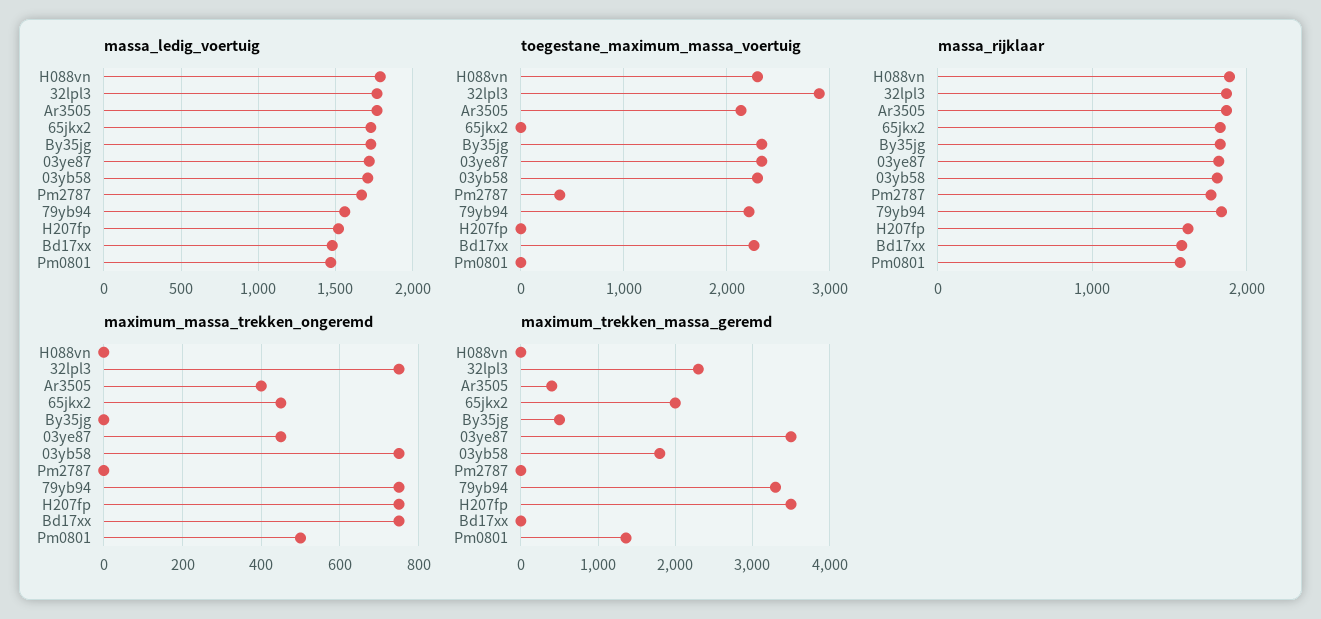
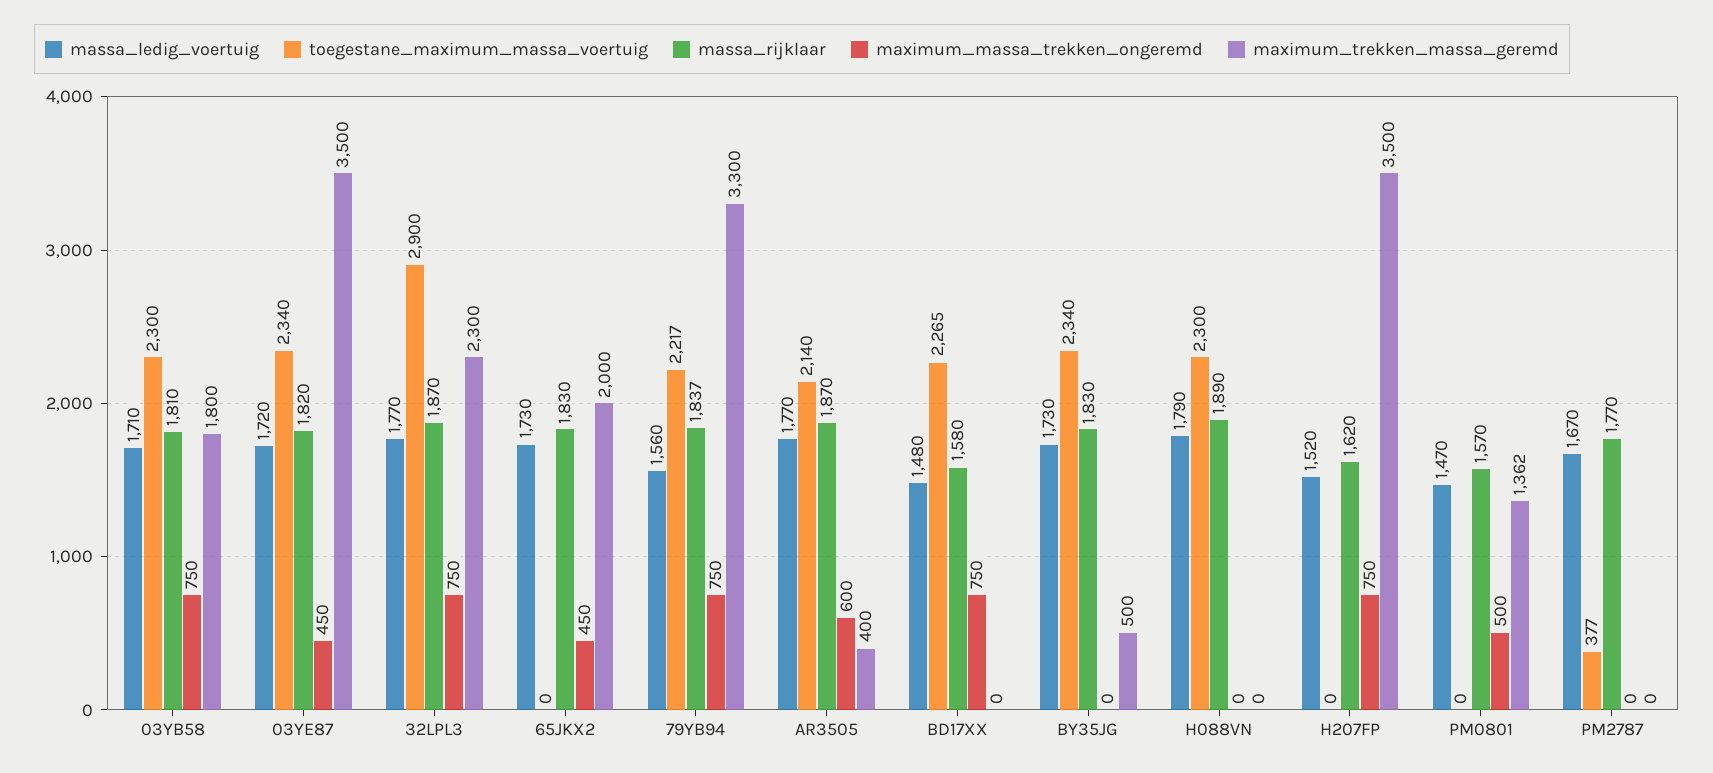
maximum_massa_trekken_ongeremd, Ar3505: 400 -> 600

